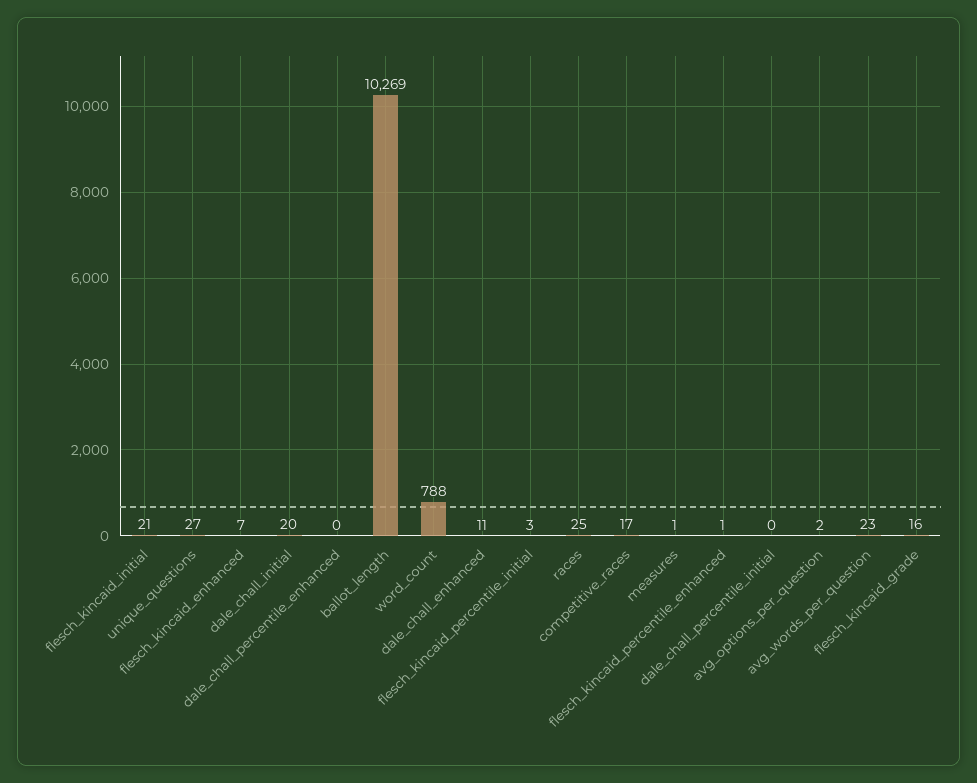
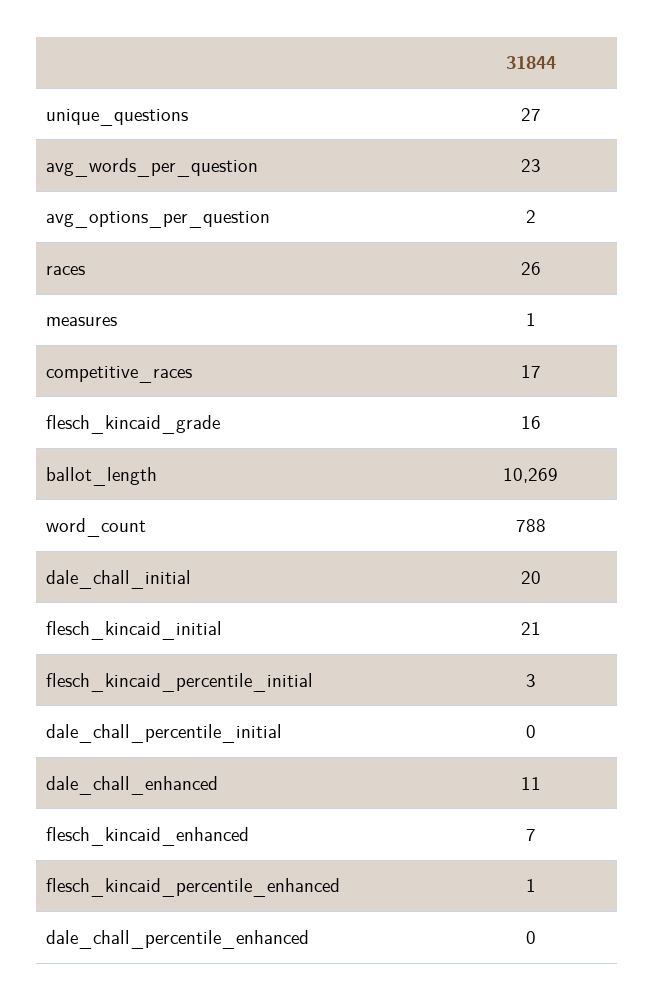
races: 25 -> 26

